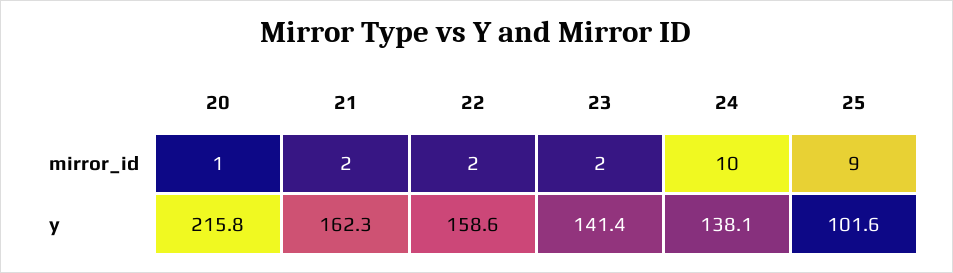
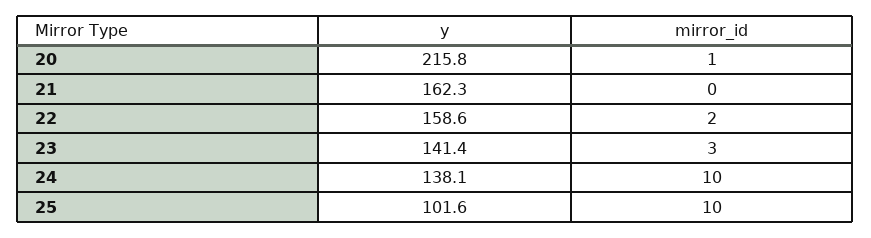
21, mirror_id: 2 -> 0
23, mirror_id: 2 -> 3
25, mirror_id: 9 -> 10

